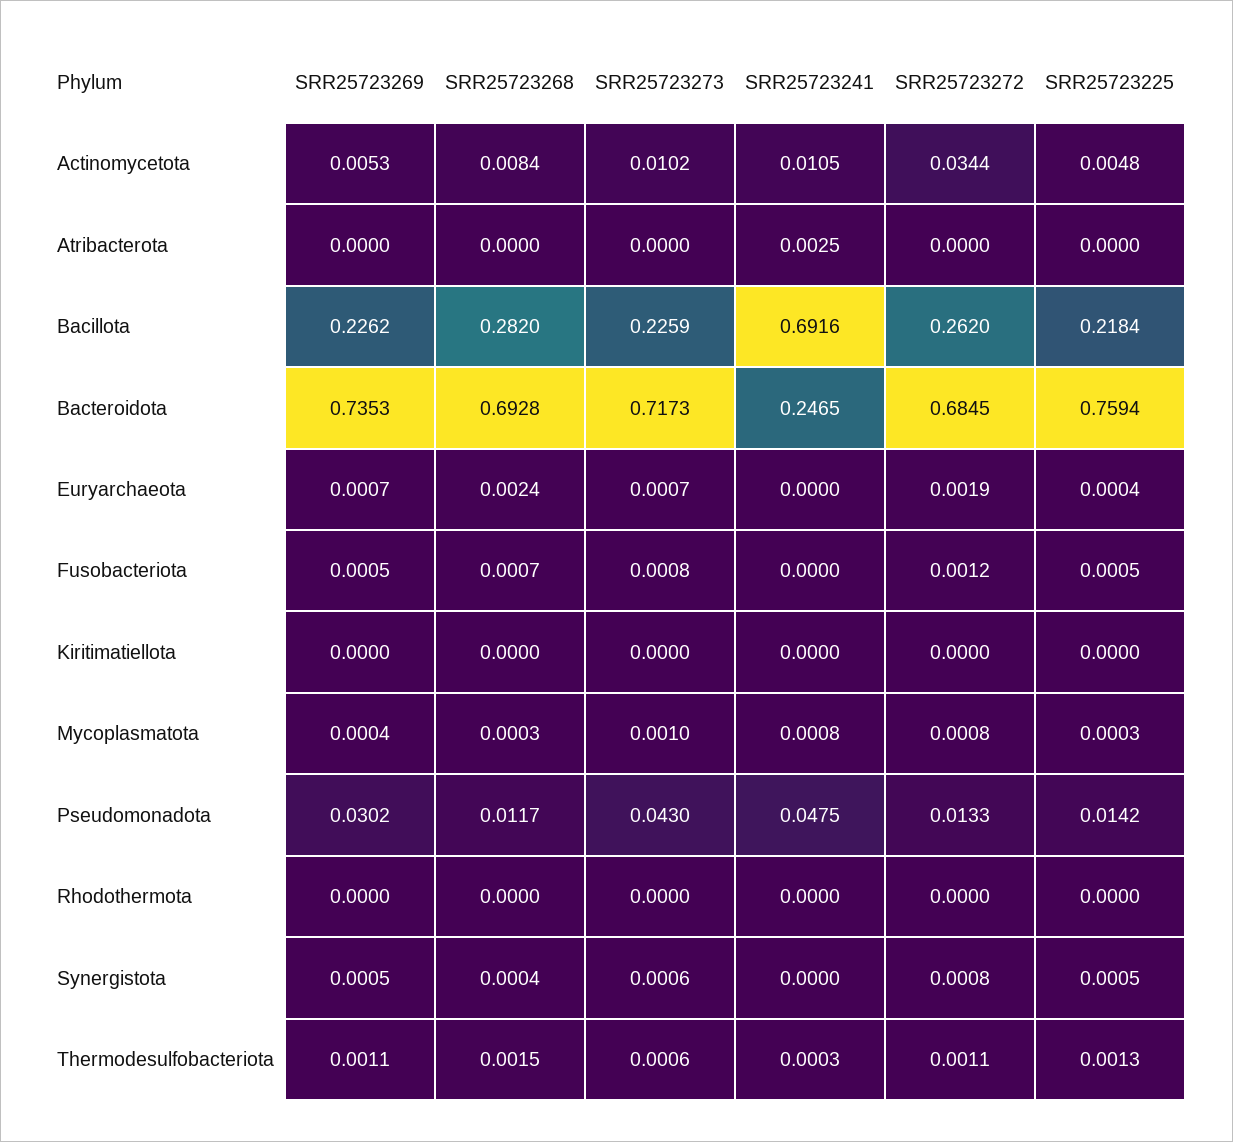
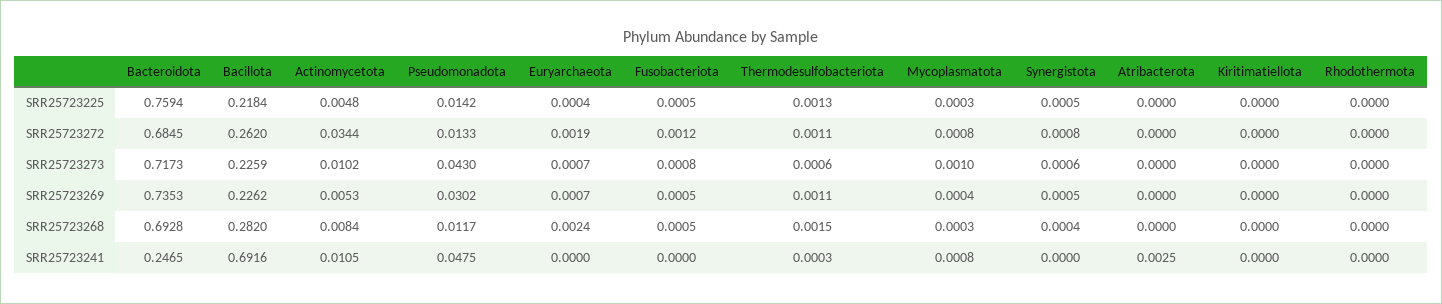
SRR25723268, Fusobacteriota: 0.0007 -> 0.0005

